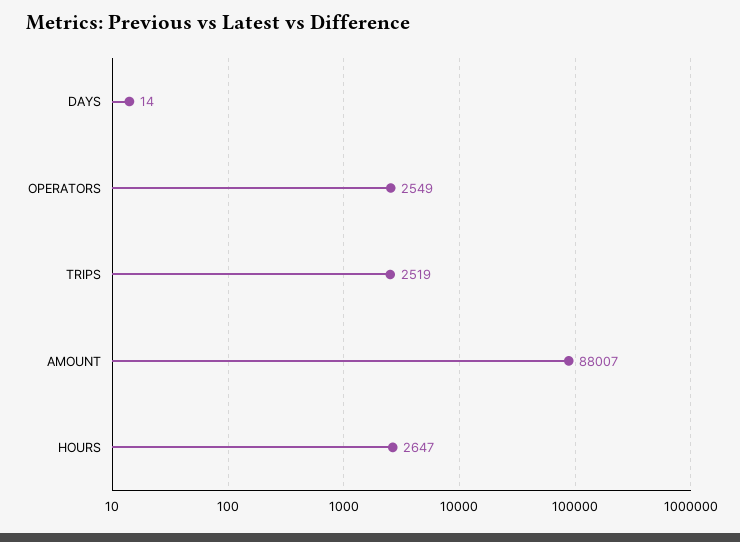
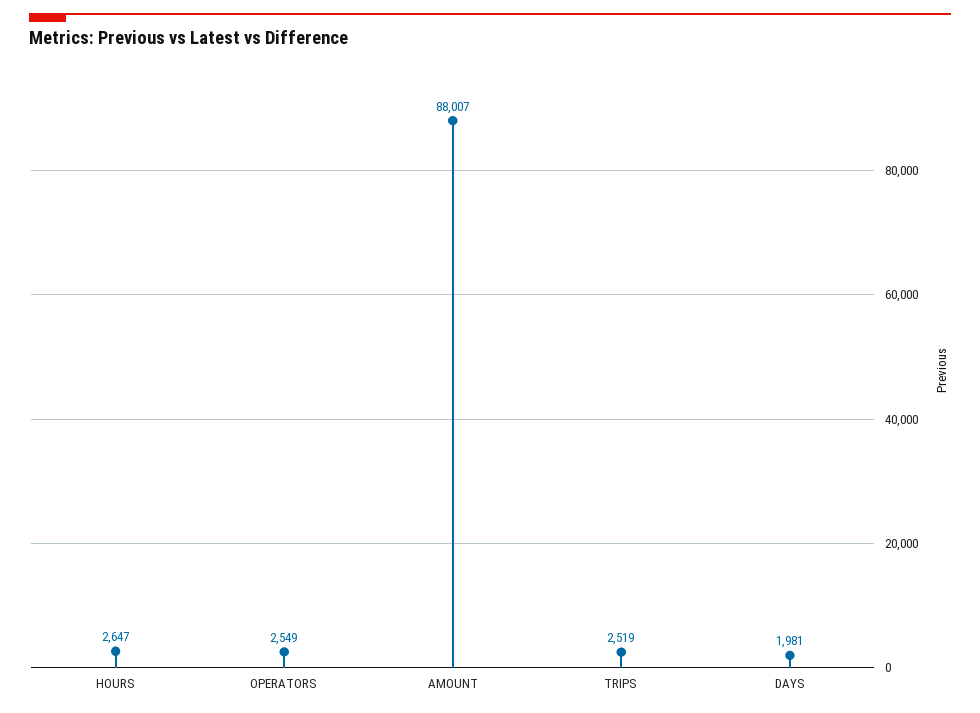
DAYS: 14 -> 1981

